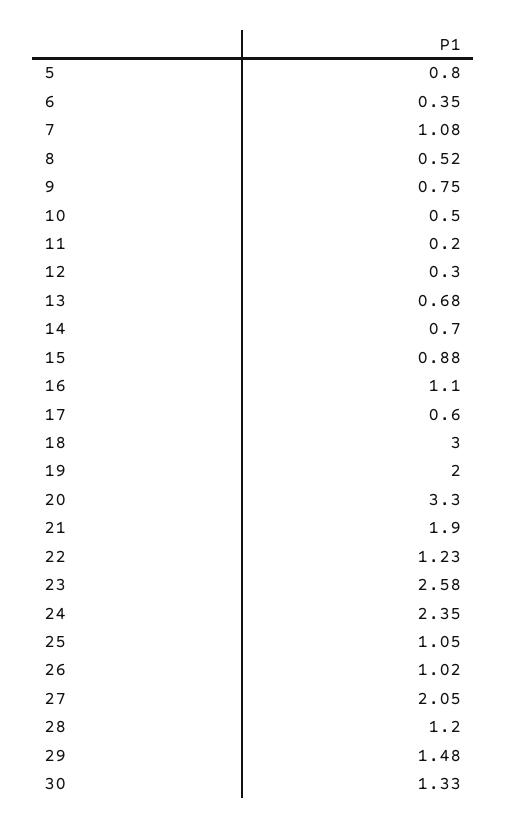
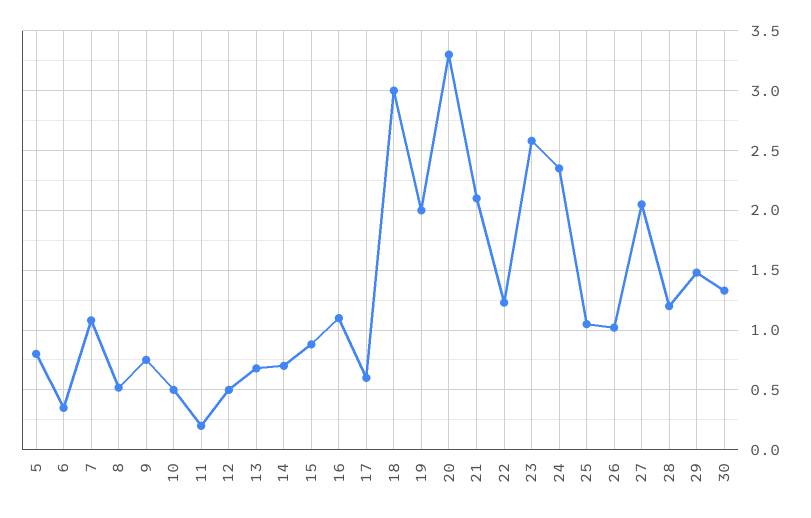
12: 0.3 -> 0.5
21: 1.9 -> 2.1

